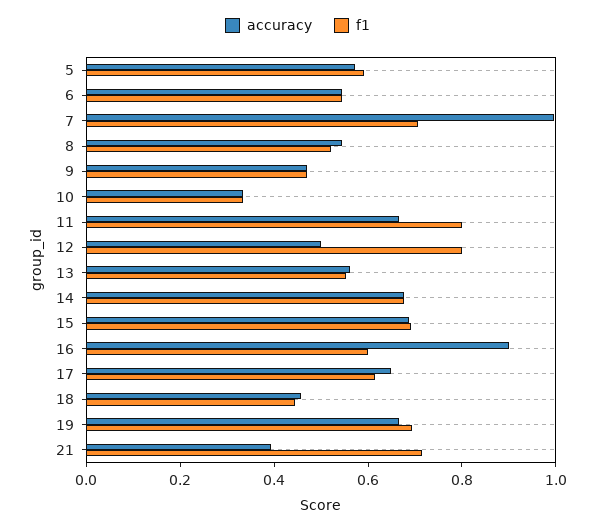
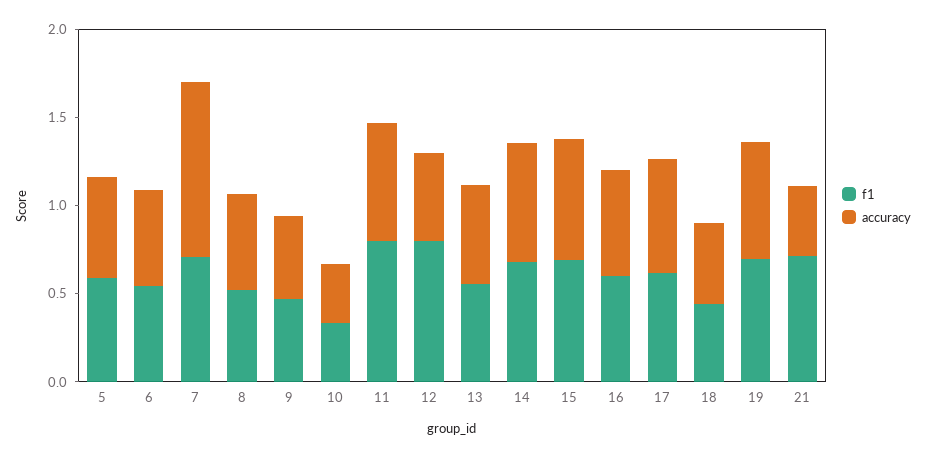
accuracy, 16: 0.9 -> 0.6

